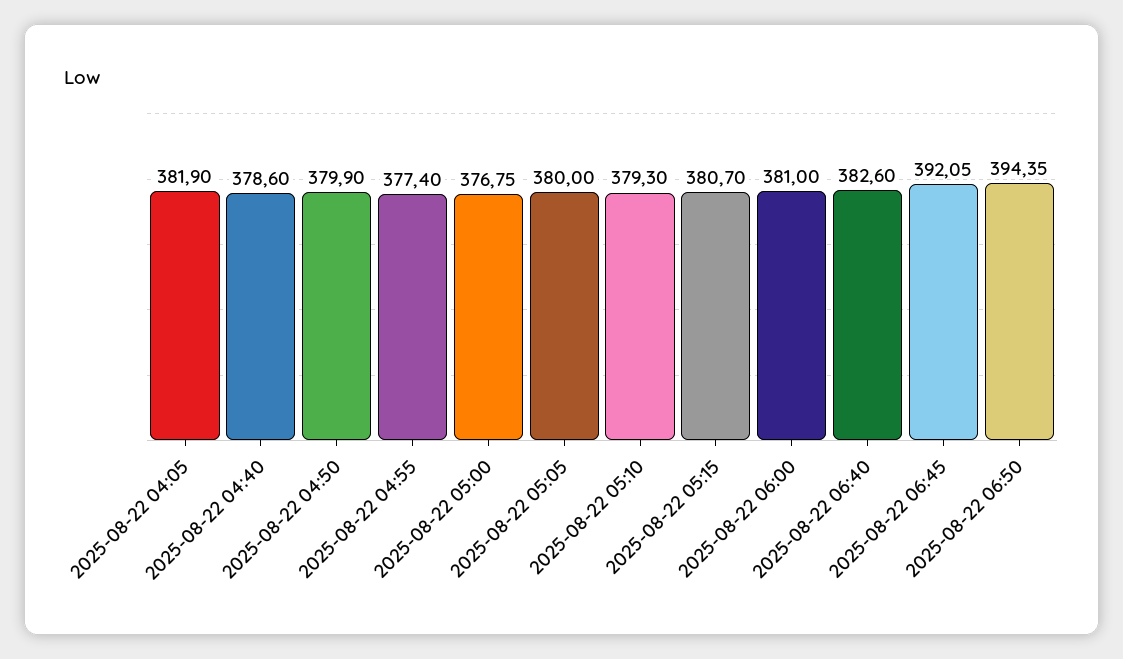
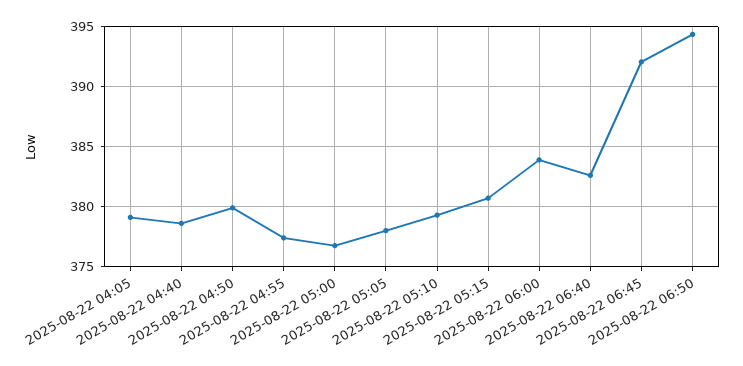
2025-08-22 04:05: 381.9 -> 379
2025-08-22 05:05: 380 -> 378
2025-08-22 06:00: 381 -> 384

